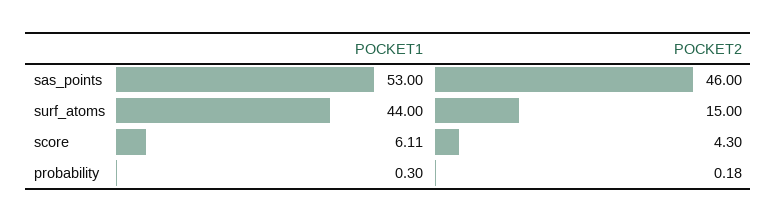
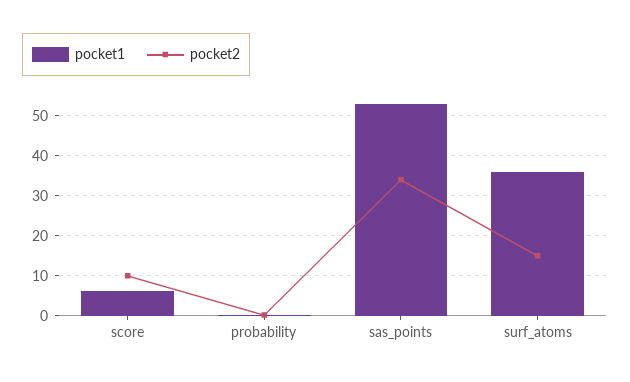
POCKET2, sas_points: 46 -> 34
POCKET1, surf_atoms: 44 -> 36
POCKET2, score: 4.3 -> 10

